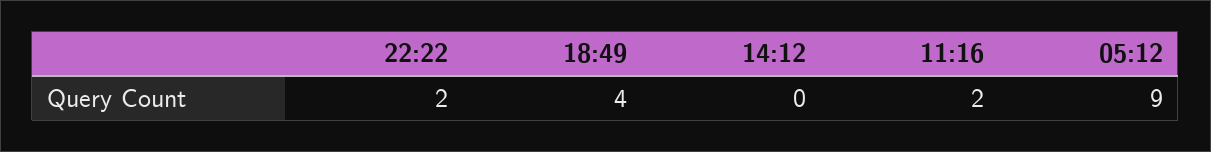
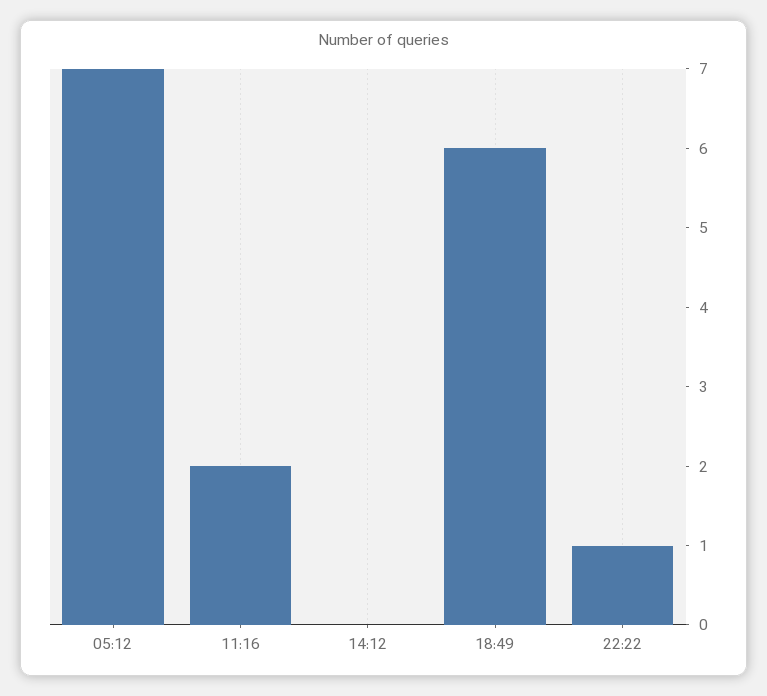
22:22: 2 -> 1
18:49: 4 -> 6
05:12: 9 -> 7

